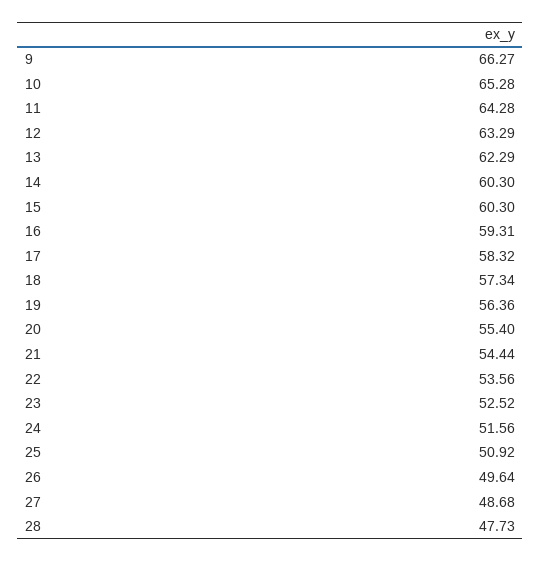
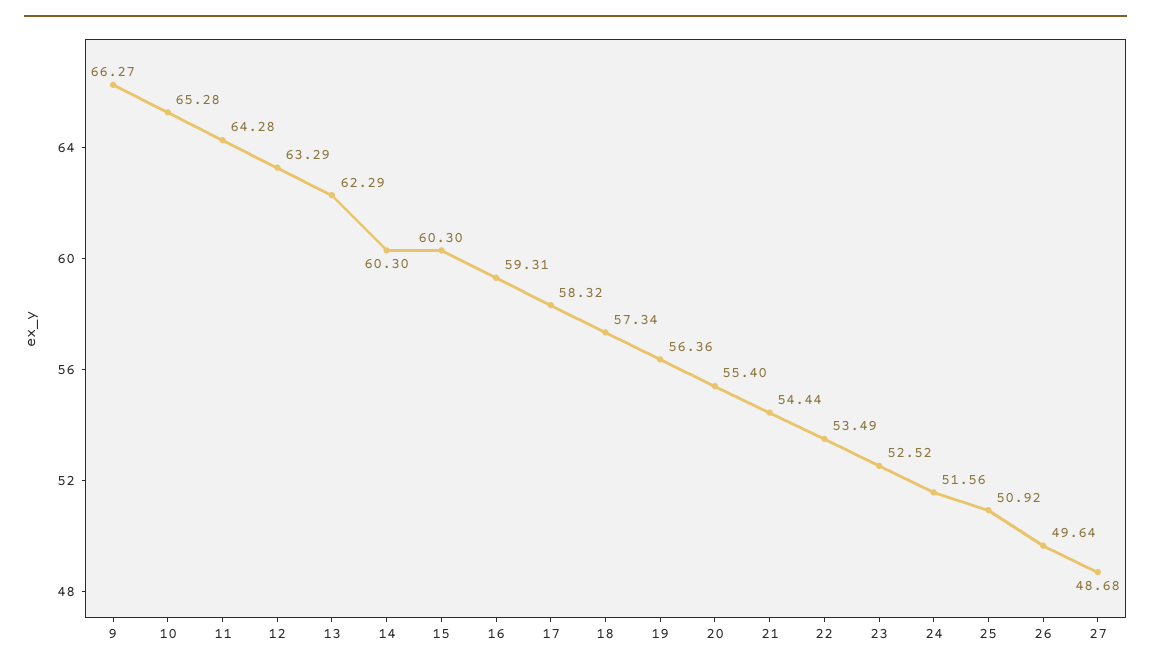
22: 53.56 -> 53.49
28: 47.73 -> none

